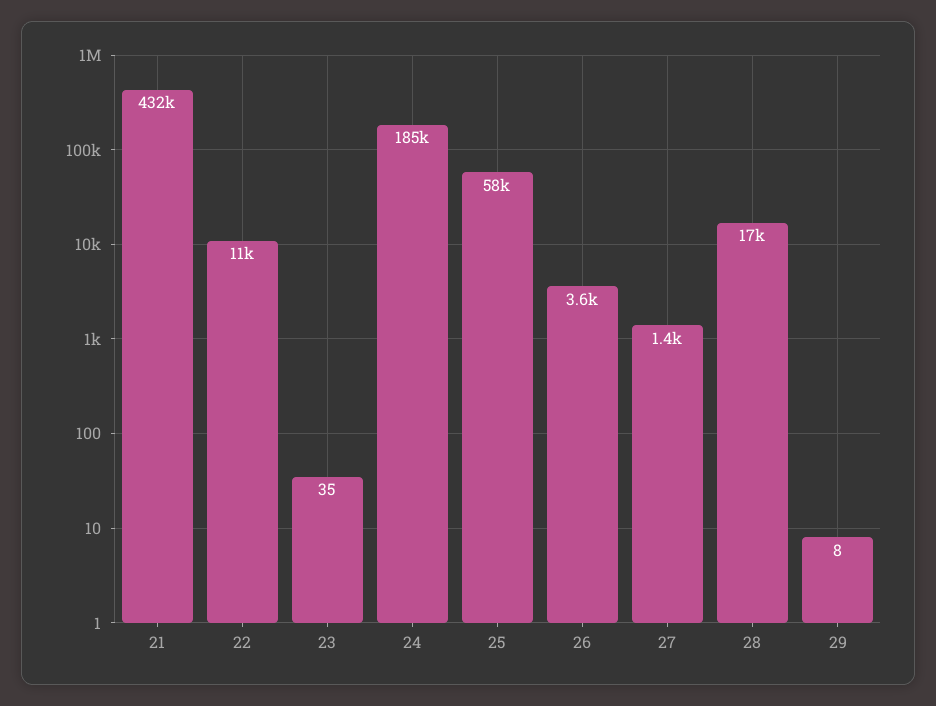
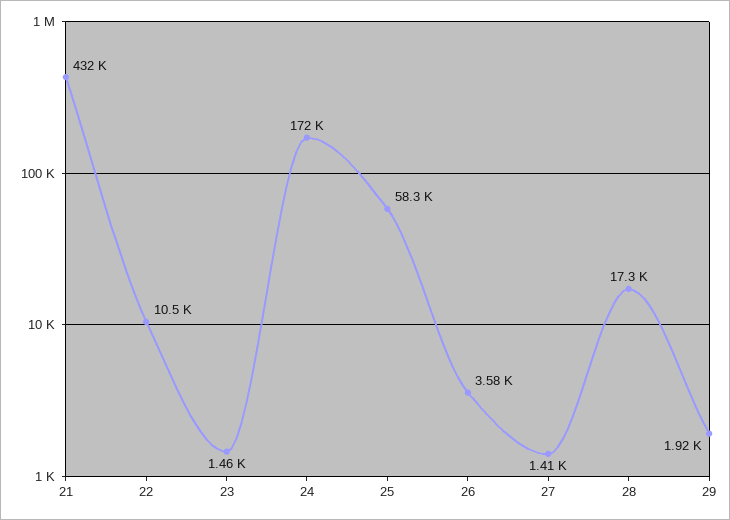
23: 35 -> 1460
24: 185000 -> 172000
29: 8 -> 1920

